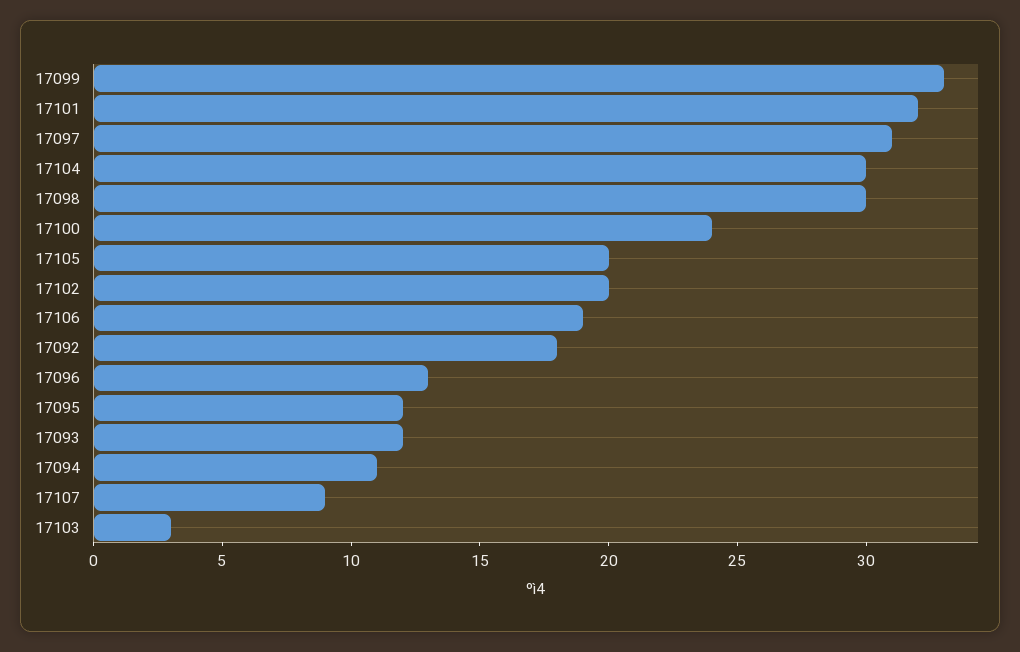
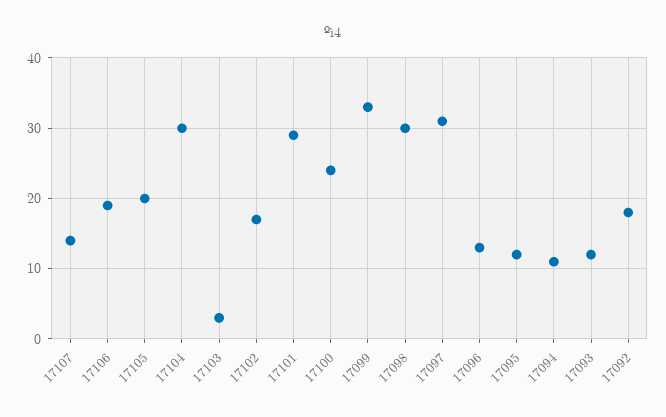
17101: 32 -> 29
17102: 20 -> 17
17107: 9 -> 14

